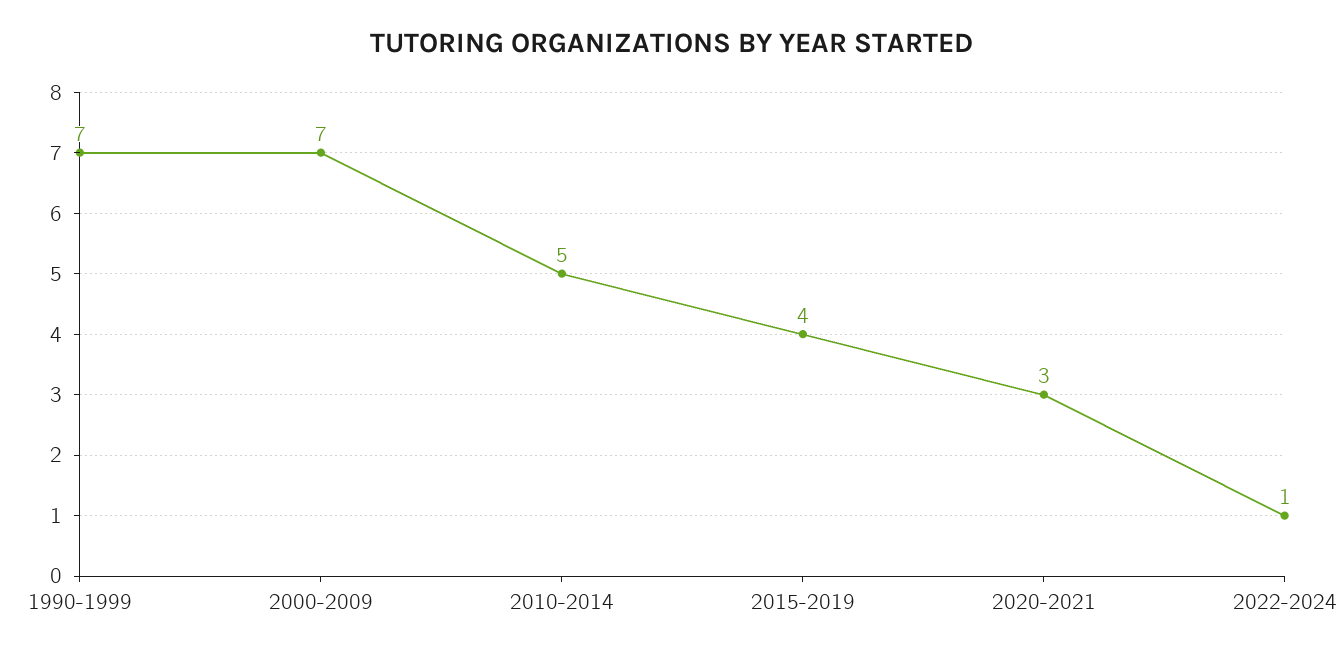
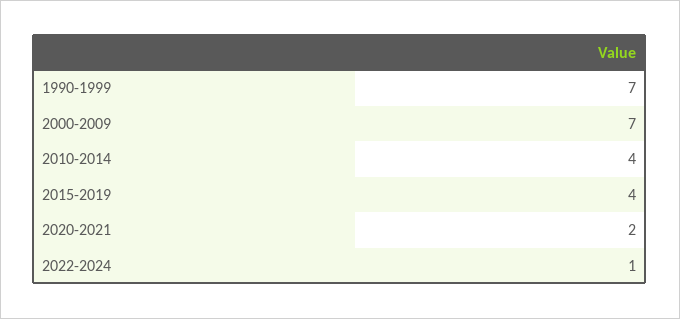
2010-2014: 5 -> 4
2020-2021: 3 -> 2

